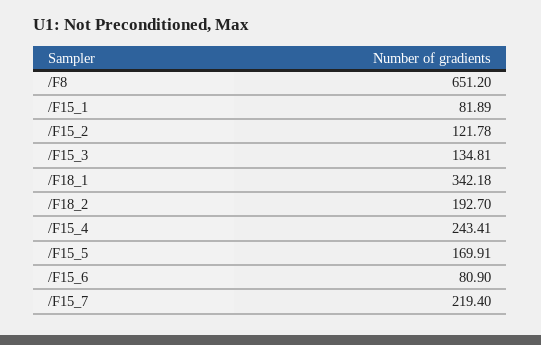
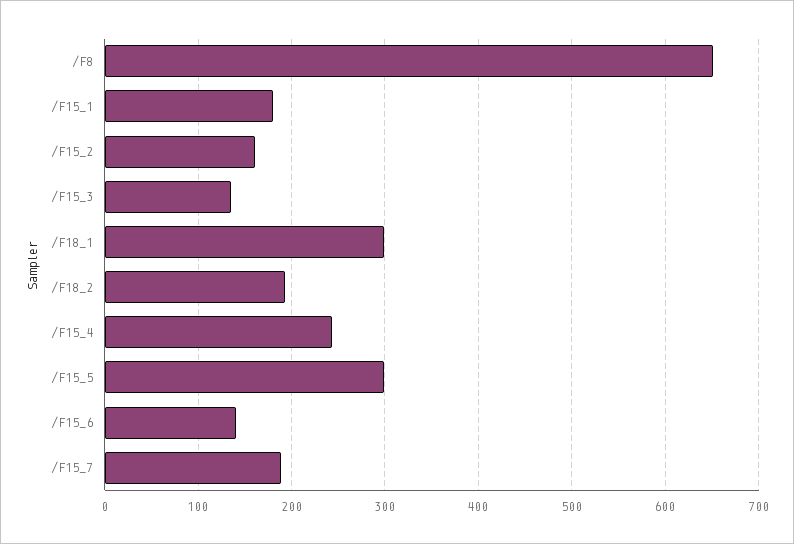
/F15_1: 81.89 -> 180
/F15_2: 121.78 -> 160
/F18_1: 342.18 -> 300
/F15_5: 169.91 -> 300
/F15_6: 80.9 -> 140
/F15_7: 219.4 -> 190

